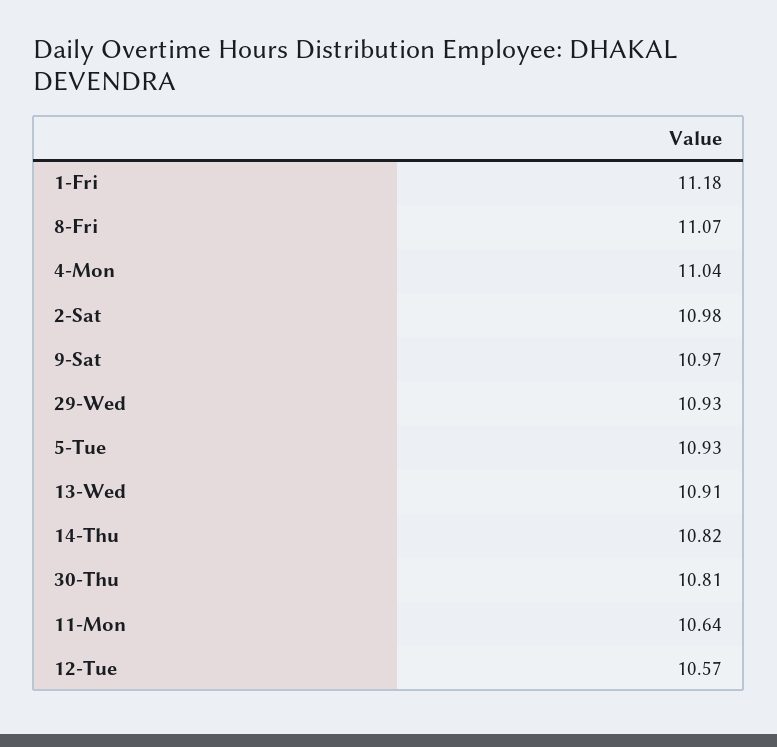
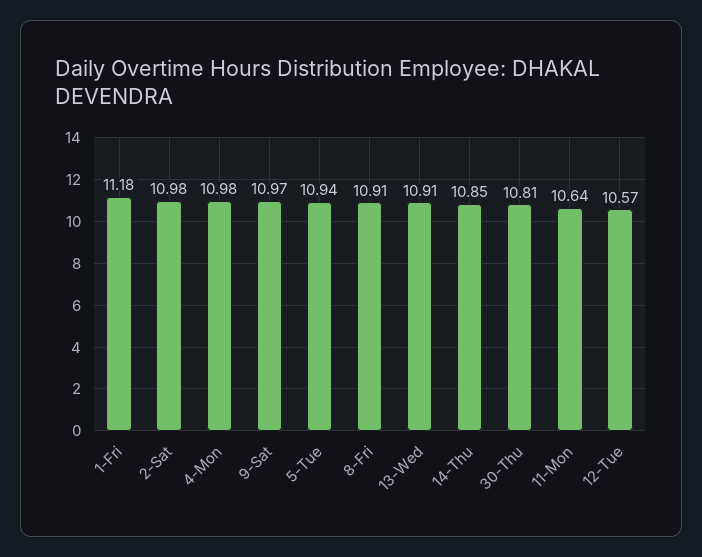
8-Fri: 11.07 -> 10.91
4-Mon: 11.04 -> 10.98
29-Wed: 10.93 -> none
5-Tue: 10.93 -> 10.94
14-Thu: 10.82 -> 10.85

